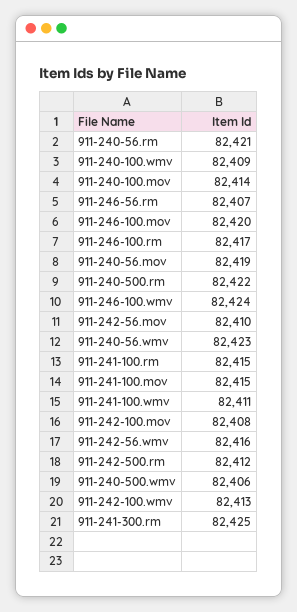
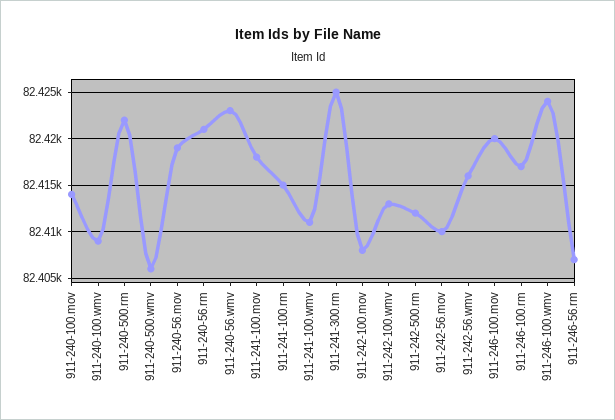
911-241-100.mov: 82415 -> 82418

